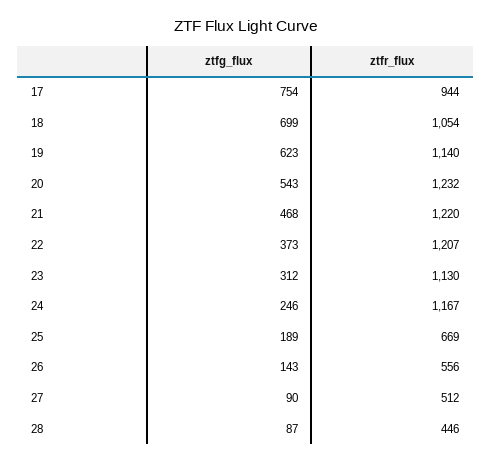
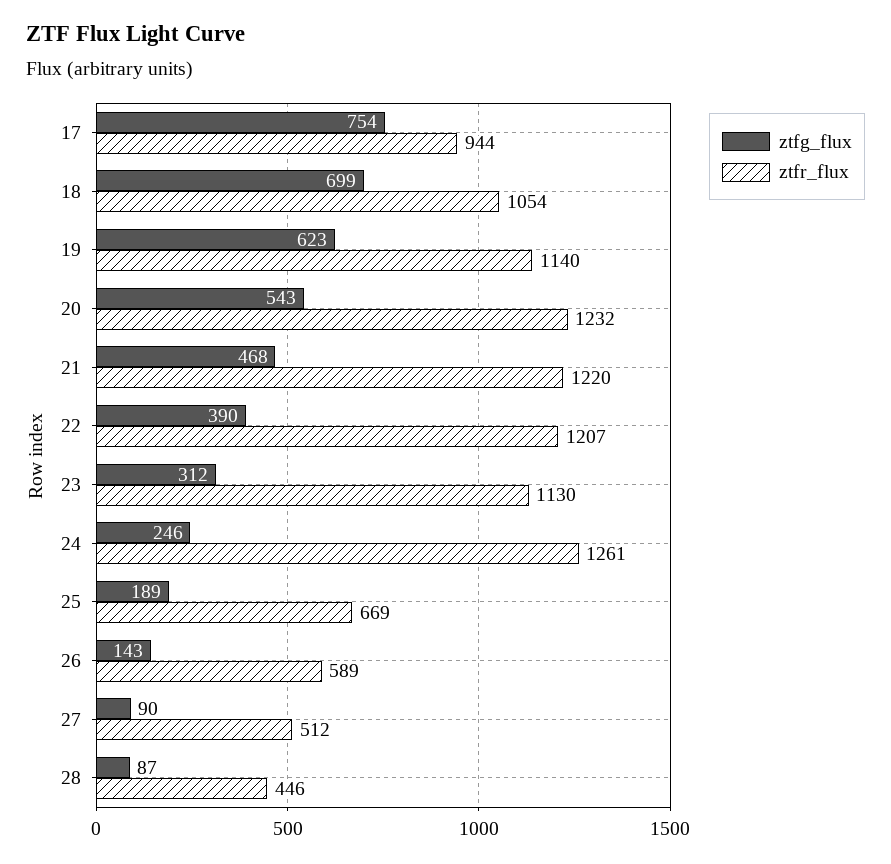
ztfg_flux, 22: 373 -> 390
ztfr_flux, 24: 1167 -> 1261
ztfr_flux, 26: 556 -> 589

